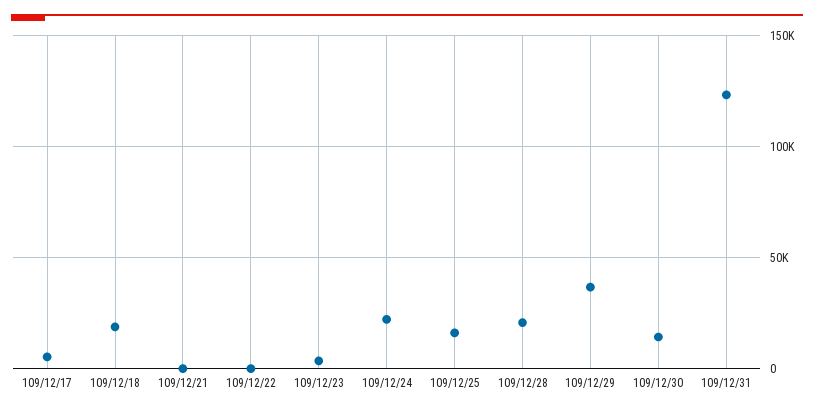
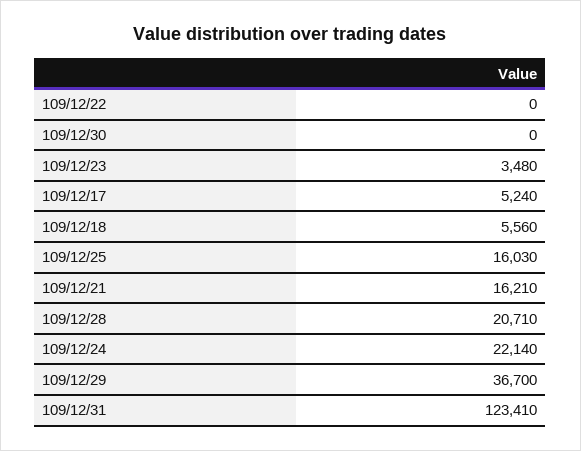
109/12/18: 20000 -> 5560
109/12/21: 0 -> 16210
109/12/30: 15000 -> 0

